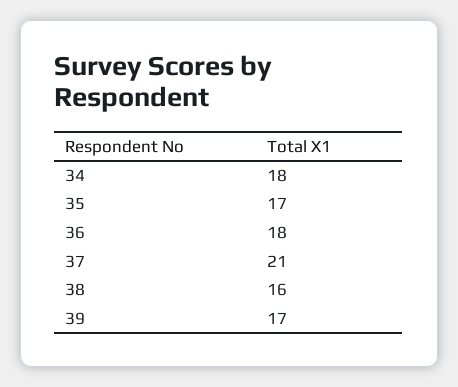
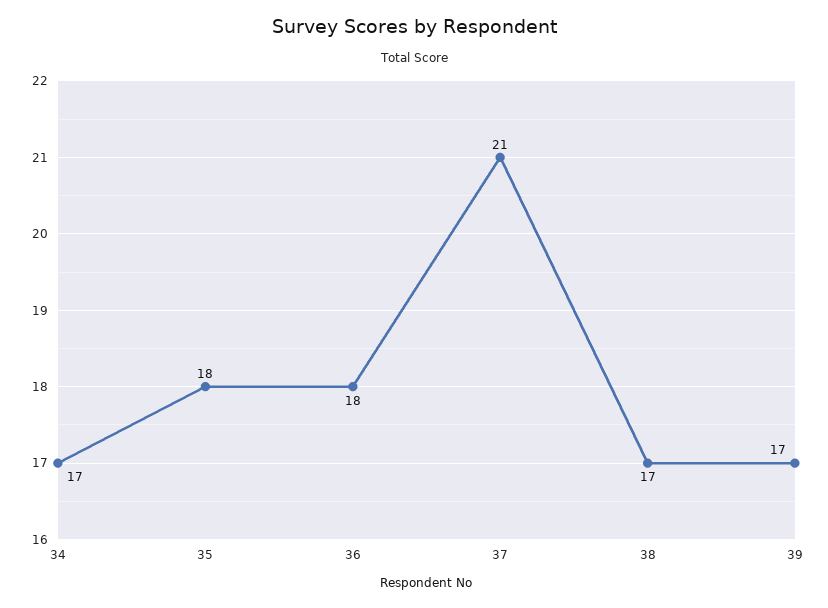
34: 18 -> 17
35: 17 -> 18
38: 16 -> 17

